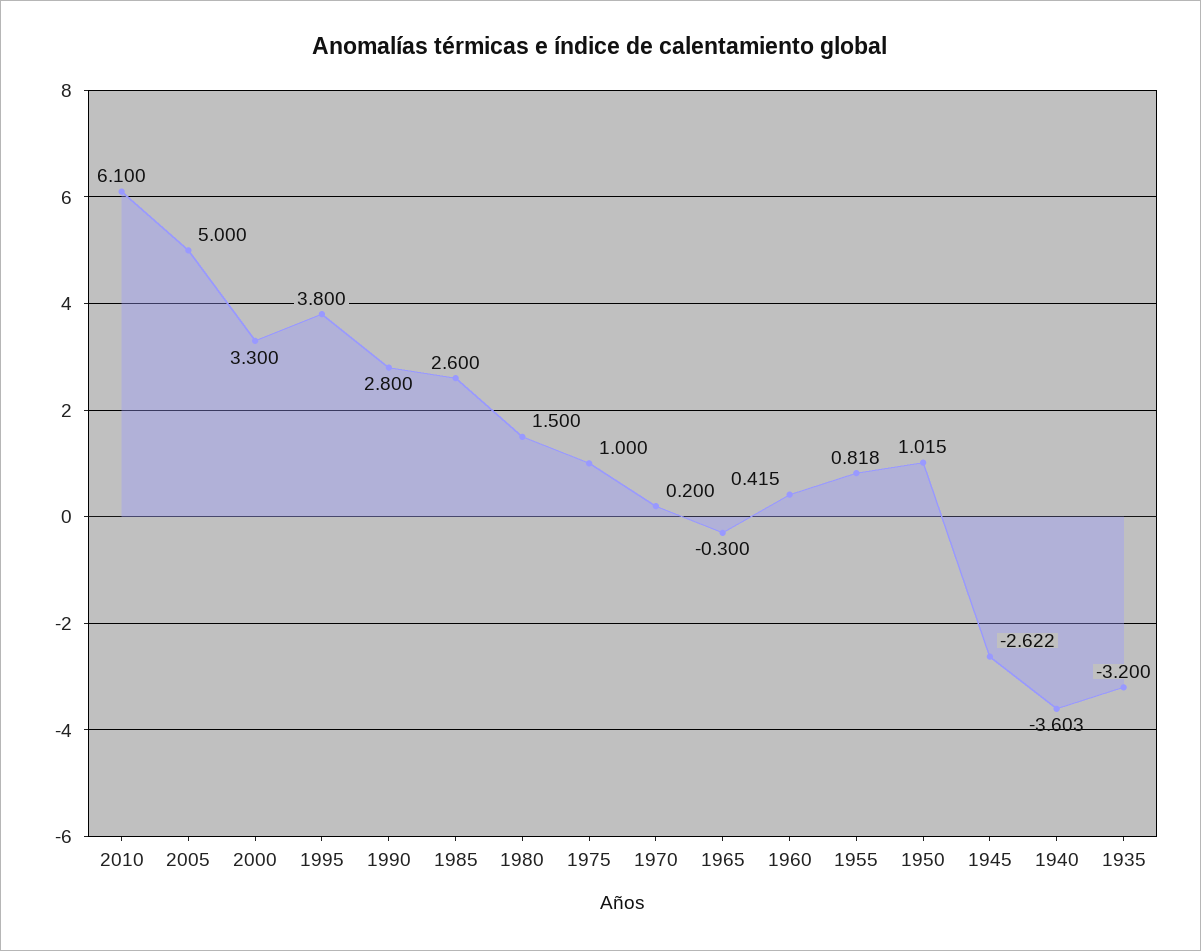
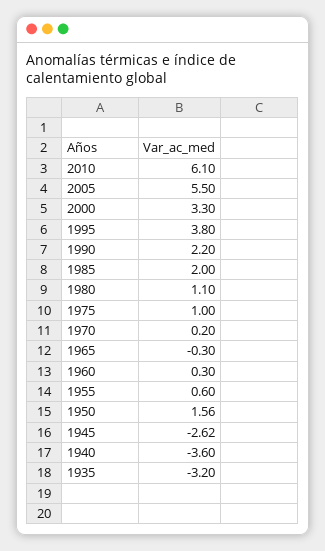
2005: 5 -> 5.5
1990: 2.8 -> 2.2
1985: 2.6 -> 2
1980: 1.5 -> 1.1
1960: 0.415 -> 0.3
1955: 0.818 -> 0.6
1950: 1.015 -> 1.56

